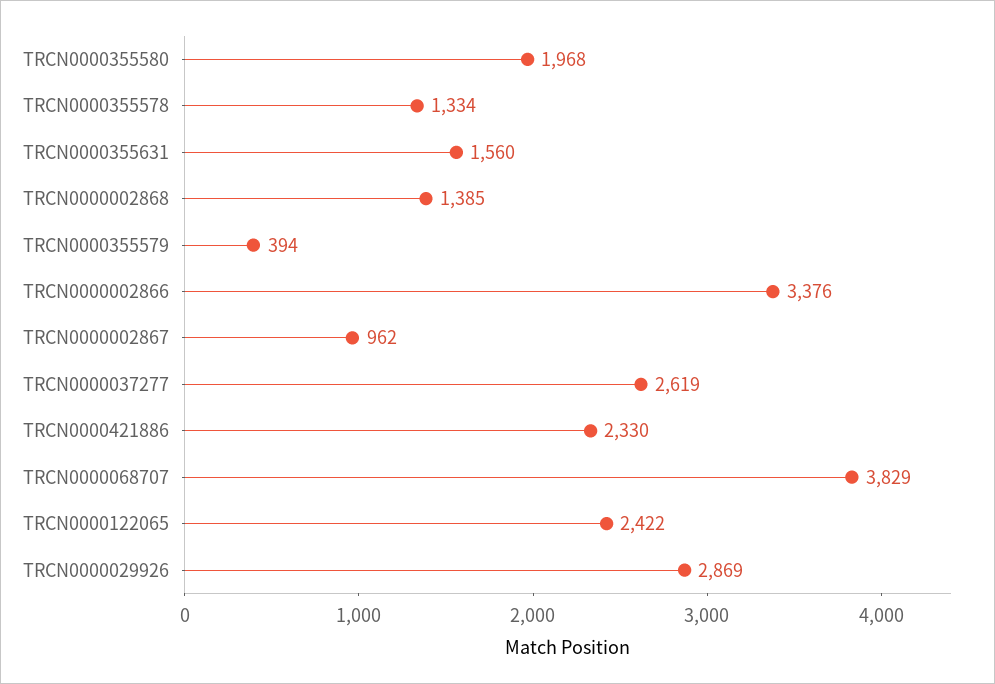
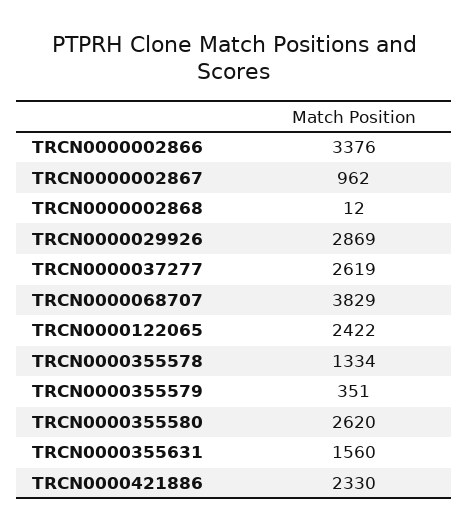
TRCN0000355580: 1968 -> 2620
TRCN0000002868: 1385 -> 12
TRCN0000355579: 394 -> 351

